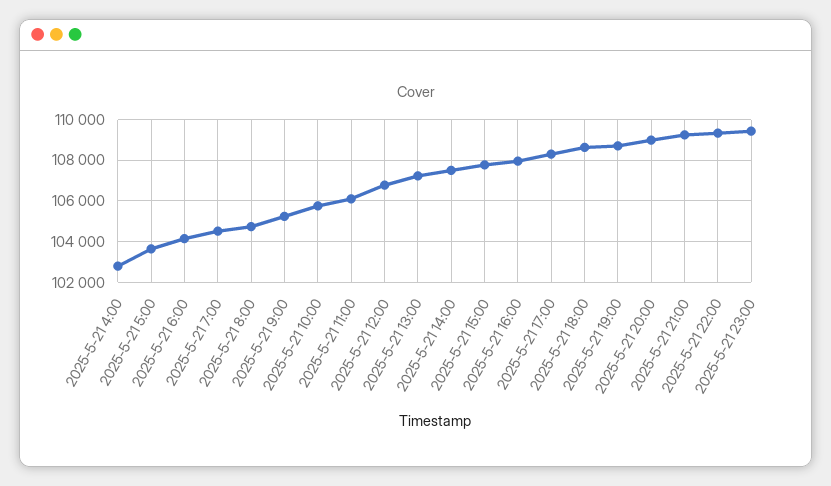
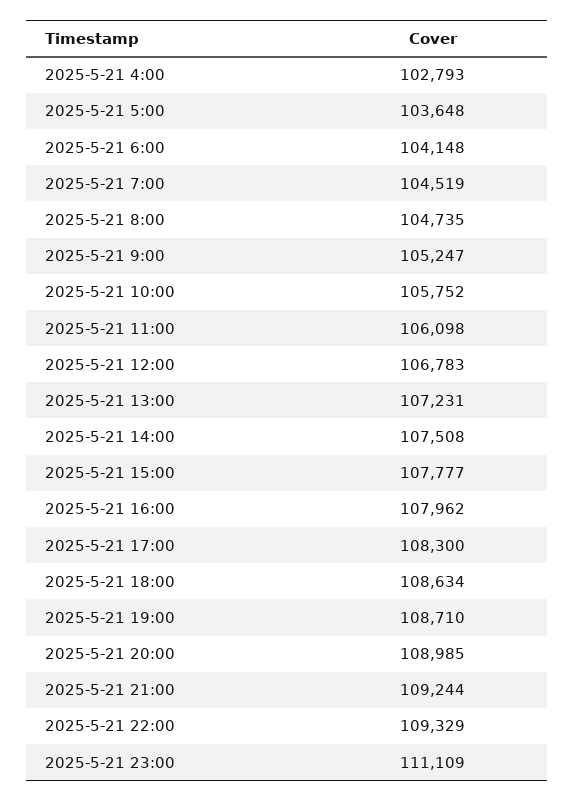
2025-5-21 23:00: 109500 -> 111109

